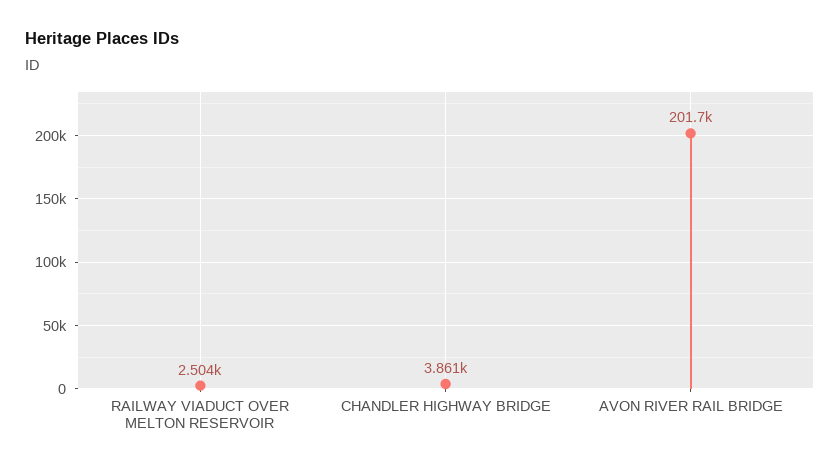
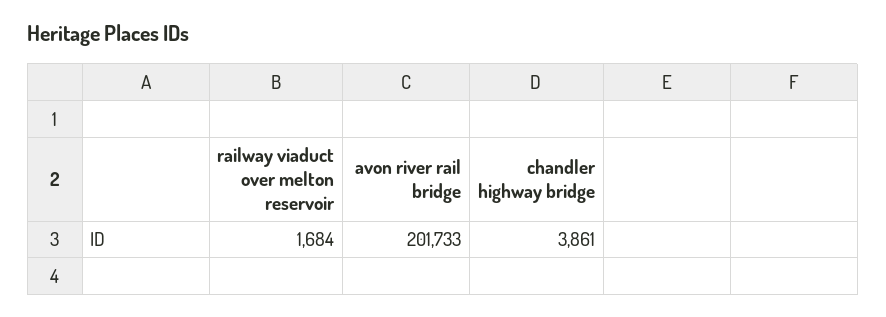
RAILWAY VIADUCT OVER MELTON RESERVOIR: 2504 -> 1684

